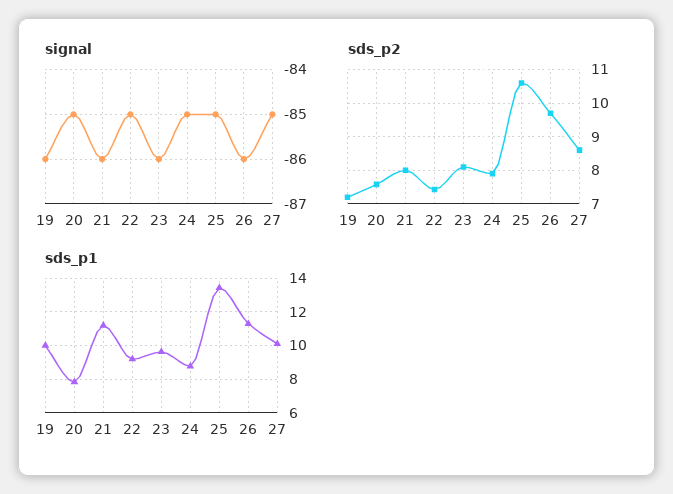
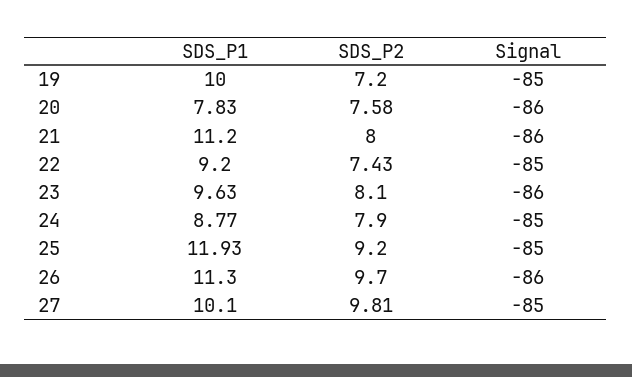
signal, 19: -86 -> -85
signal, 20: -85 -> -86
sds_p2, 25: 10.6 -> 9.2
sds_p2, 27: 8.6 -> 9.81
sds_p1, 25: 13.5 -> 11.93

